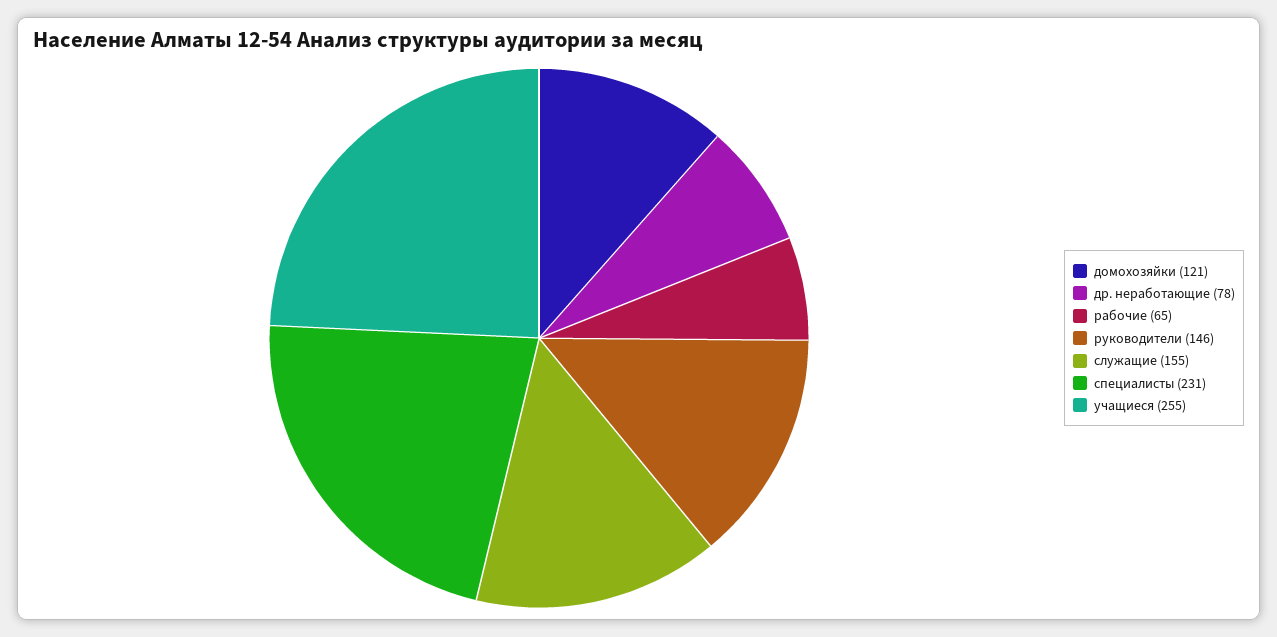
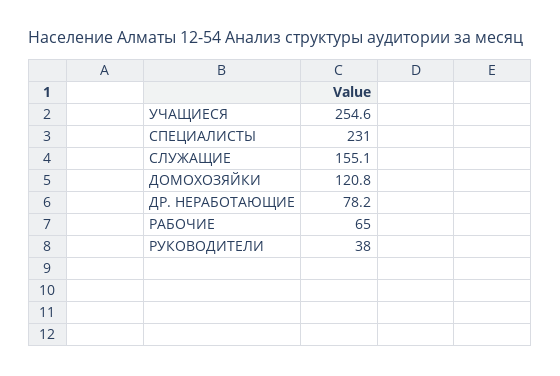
руководители: 146 -> 38

